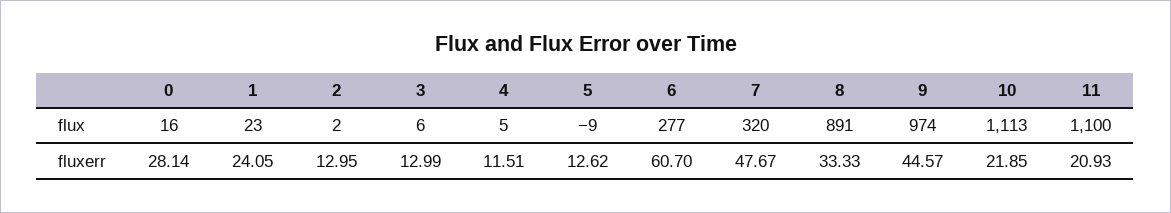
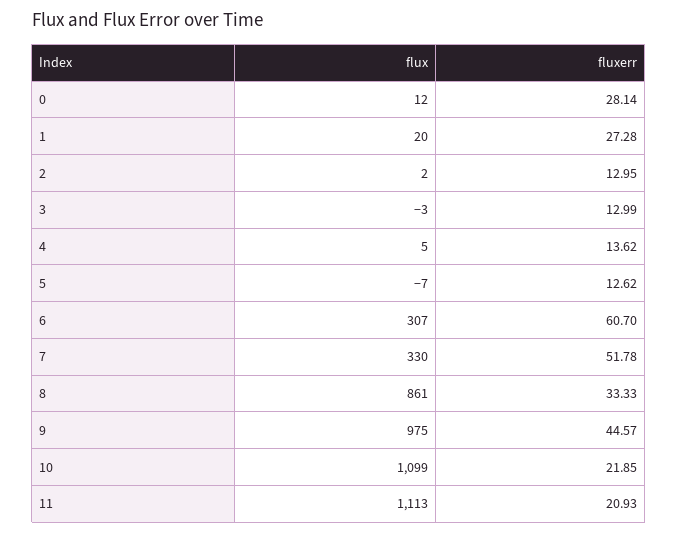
0, flux: 16 -> 12
1, flux: 23 -> 20
3, flux: 6 -> -3
5, flux: -9 -> -7
6, flux: 277 -> 307
7, flux: 320 -> 330
8, flux: 891 -> 861
9, flux: 974 -> 975
10, flux: 1113 -> 1099
11, flux: 1100 -> 1113
1, fluxerr: 24.05 -> 27.28
4, fluxerr: 11.51 -> 13.62
7, fluxerr: 47.67 -> 51.78

